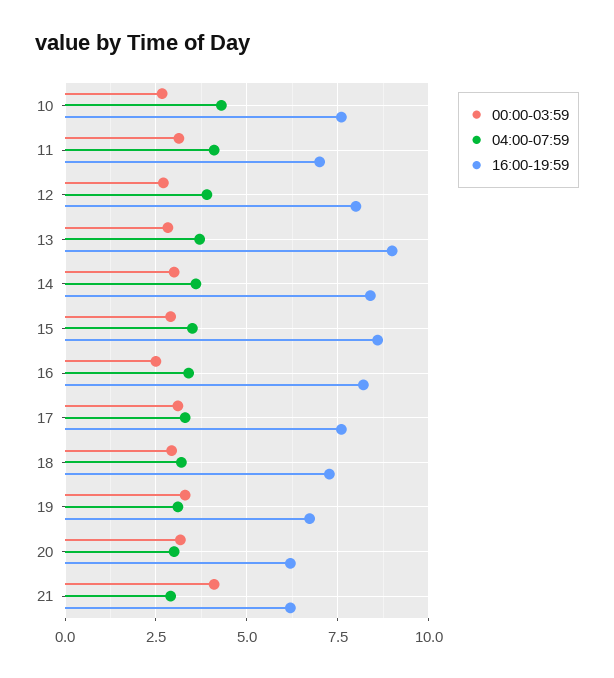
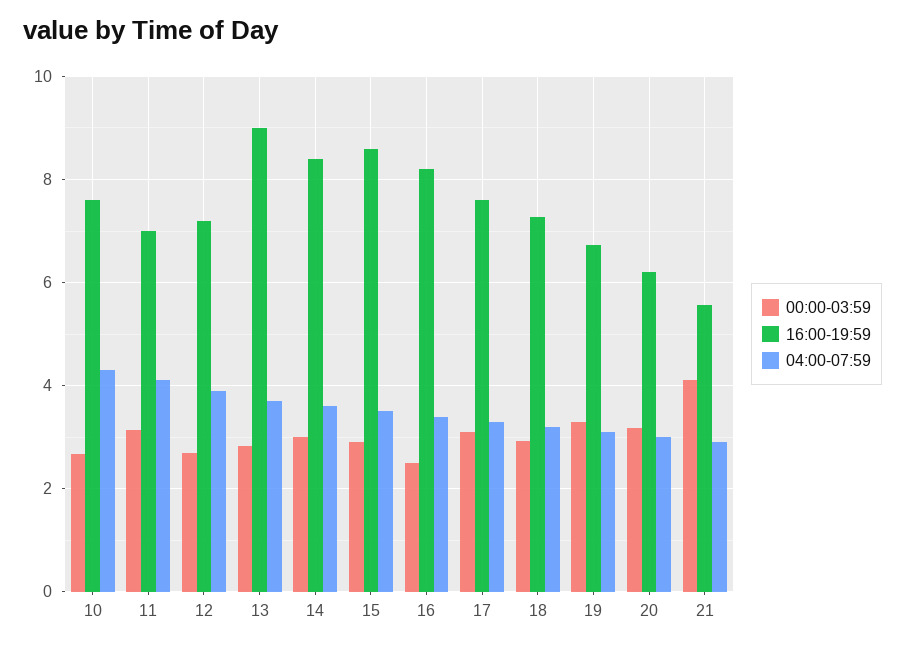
16:00-19:59, 12: 8 -> 7.2
16:00-19:59, 21: 6.25 -> 5.6

